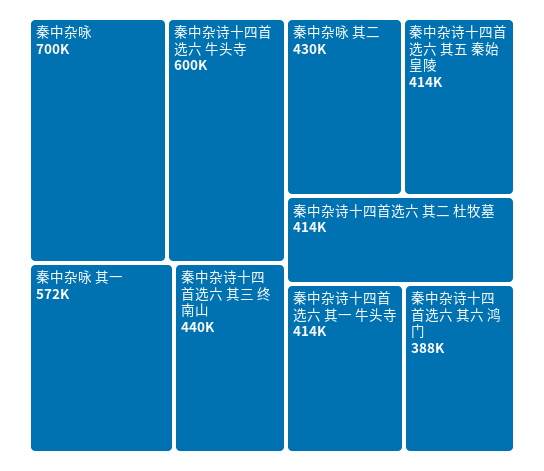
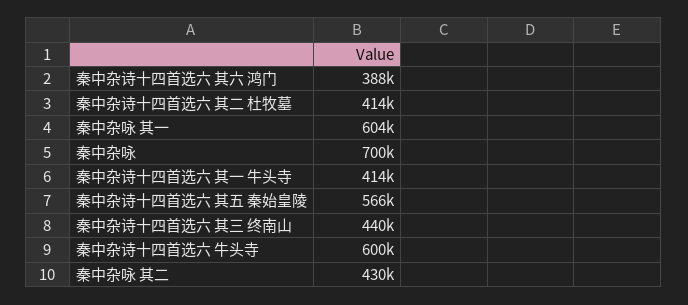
秦中杂咏 其一: 572000 -> 604000
秦中杂诗十四首选六 其五 秦始皇陵: 414000 -> 566000

